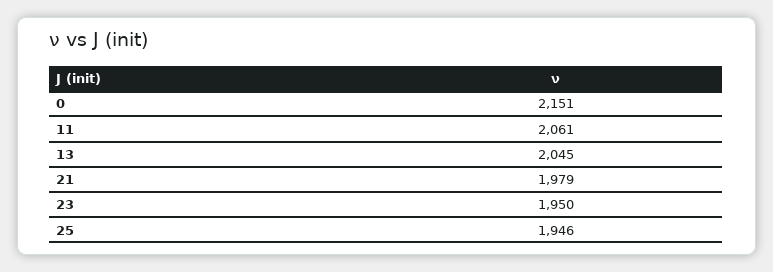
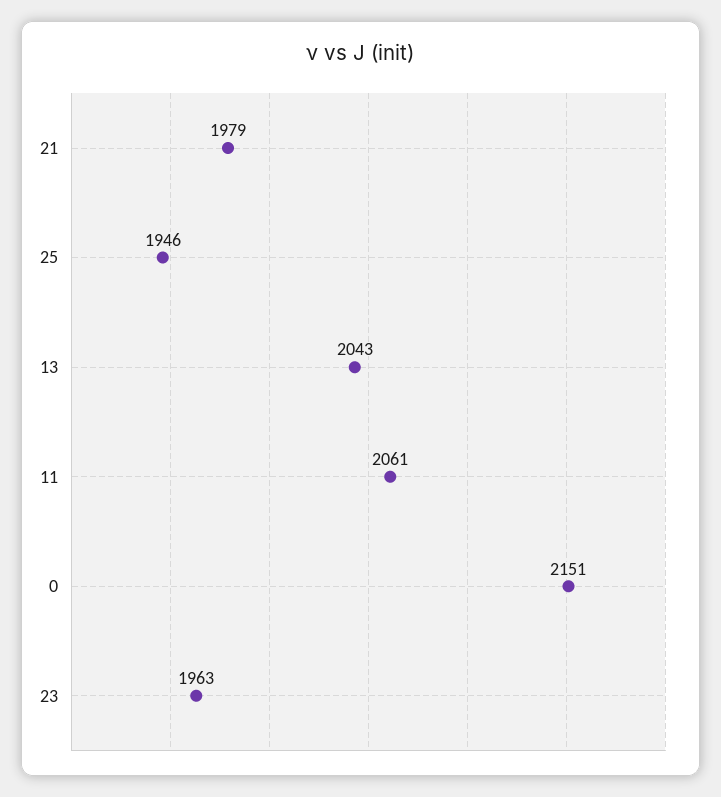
13: 2045 -> 2043
23: 1950 -> 1963

